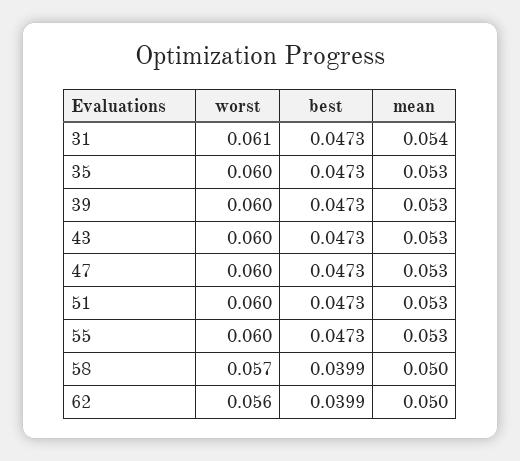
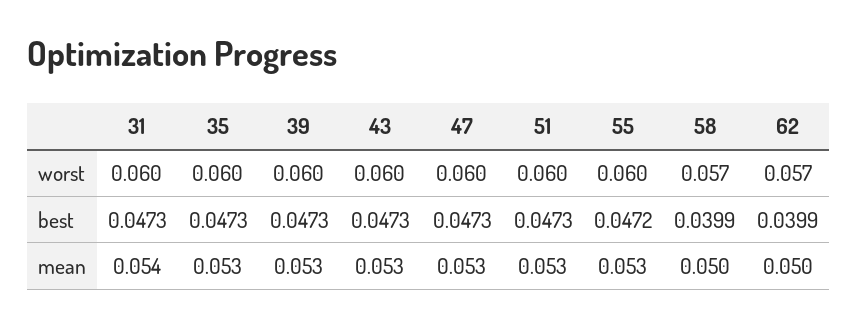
worst, 31: 0.061 -> 0.06
best, 55: 0.0473 -> 0.0472
worst, 62: 0.056 -> 0.057

